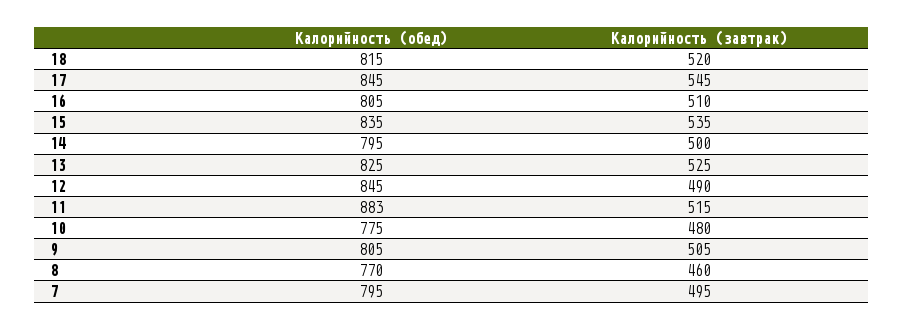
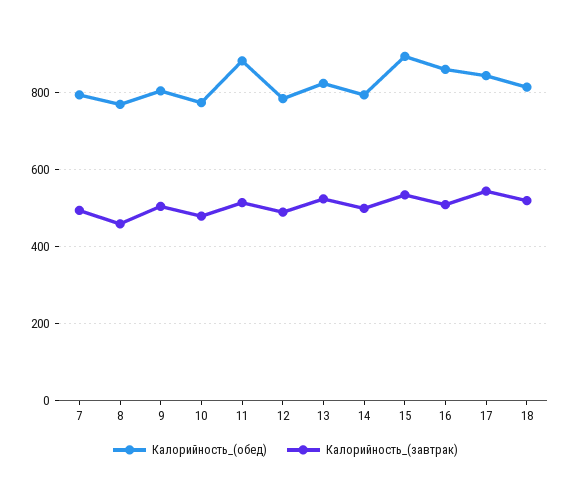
Калорийность (обед), 16: 805 -> 860
Калорийность (обед), 15: 835 -> 900
Калорийность (обед), 12: 845 -> 780

